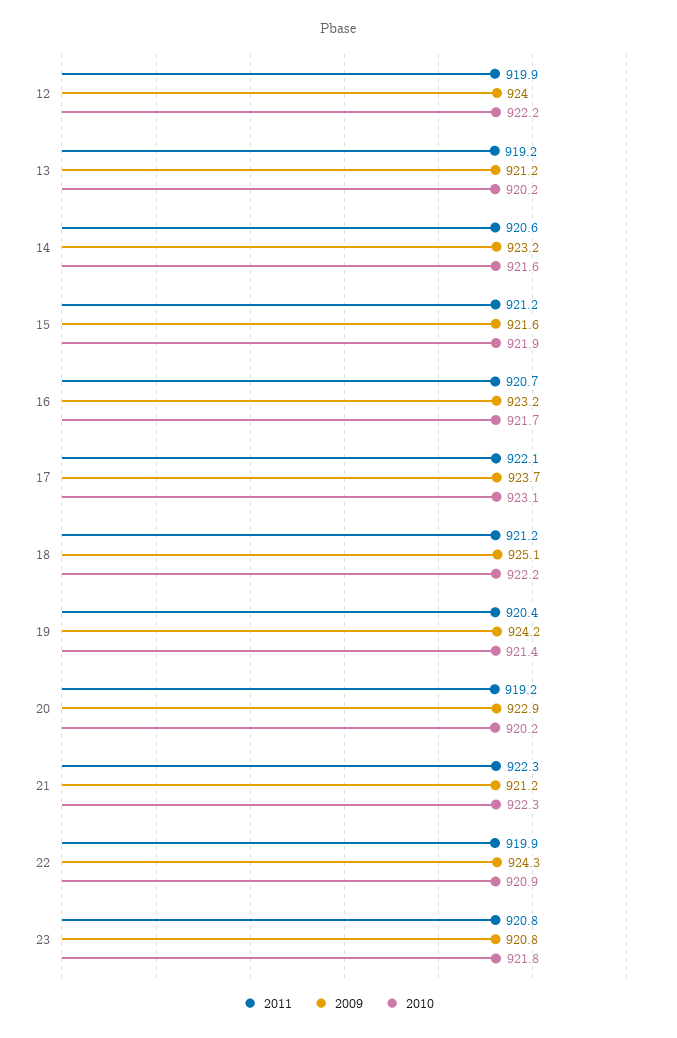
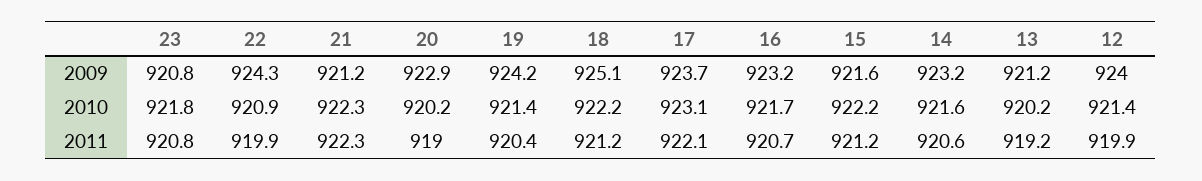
2010, 12: 922.2 -> 921.4
2010, 15: 921.9 -> 922.2
2011, 20: 919.2 -> 919

